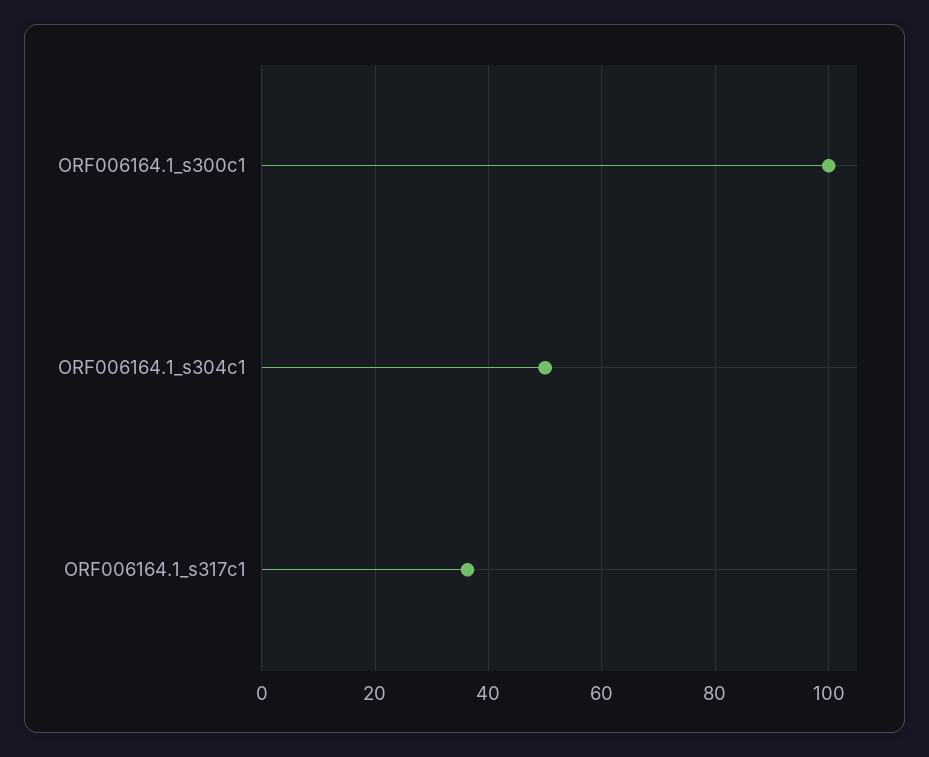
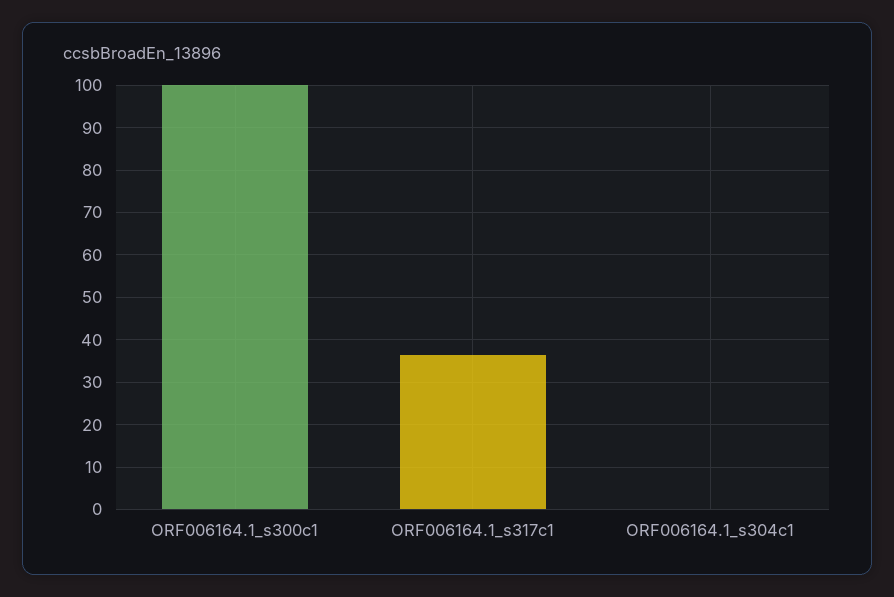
ORF006164.1_s304c1: 50 -> 0

